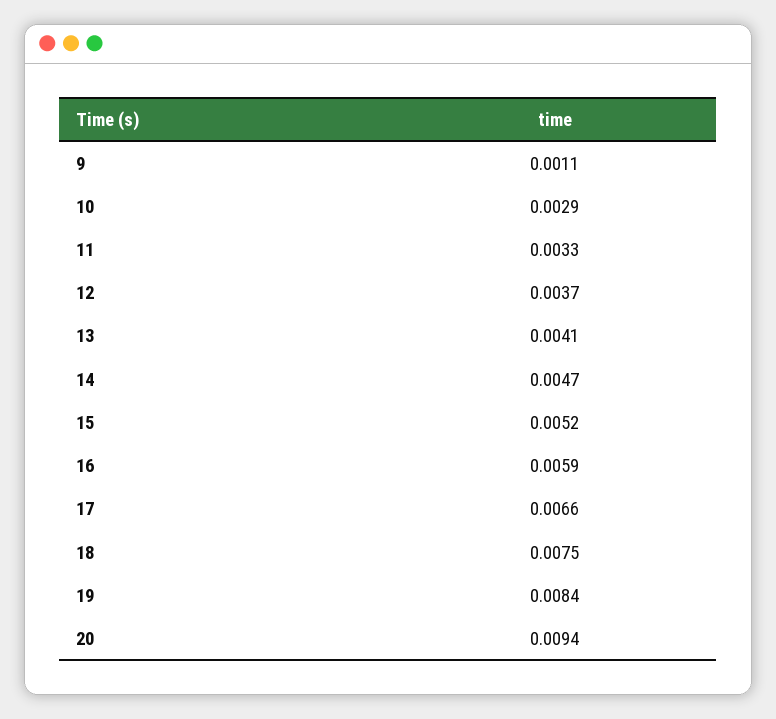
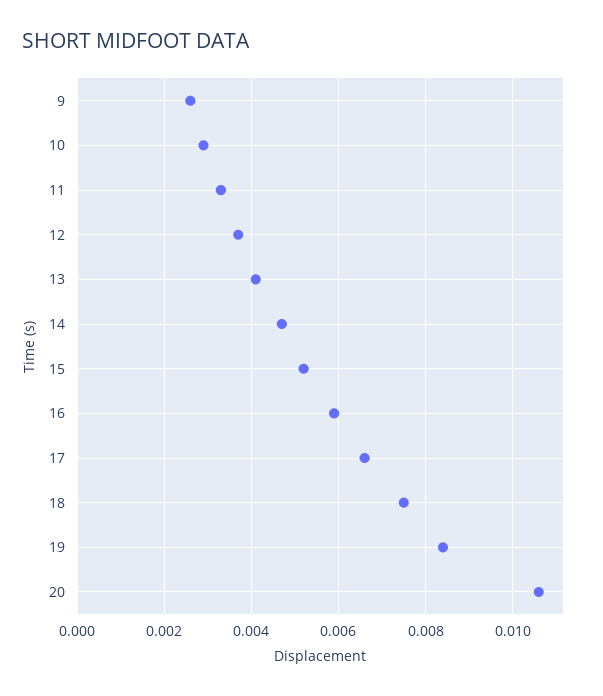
9: 0.0011 -> 0.0025
20: 0.0094 -> 0.0105

